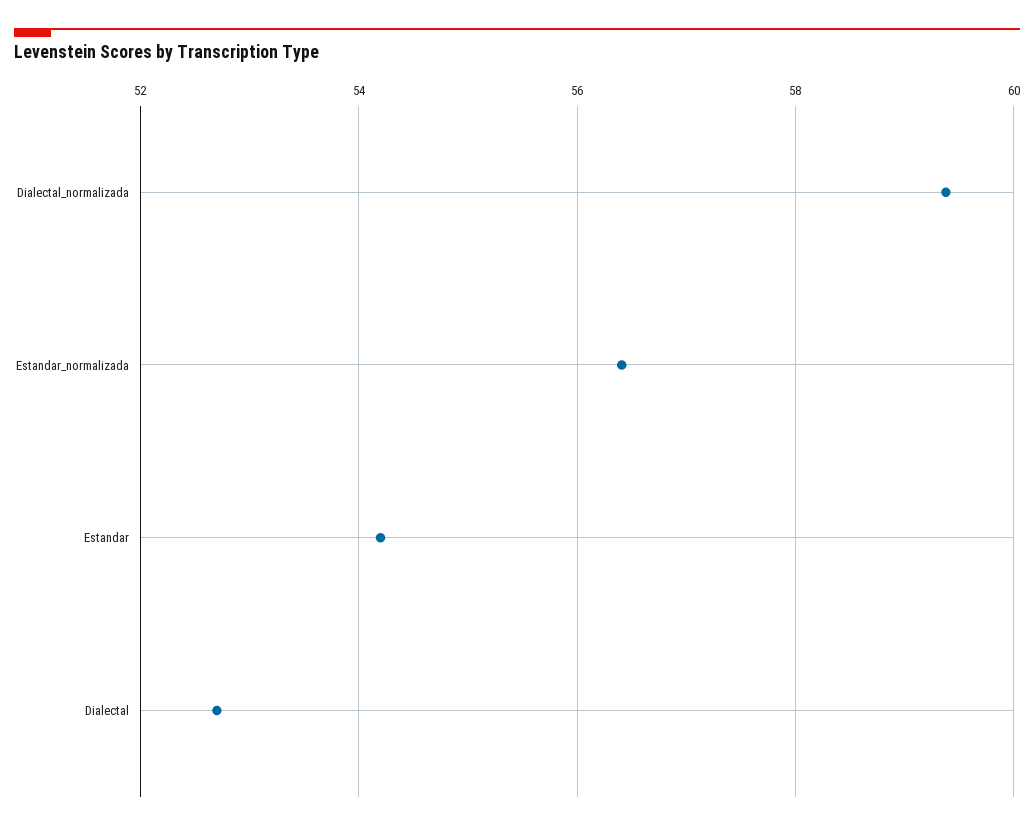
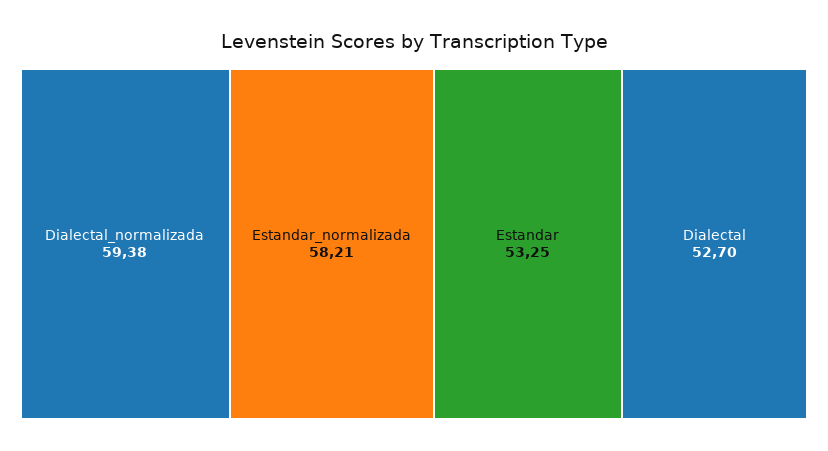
Estandar_normalizada: 56.4 -> 58.21
Estandar: 54.2 -> 53.25

